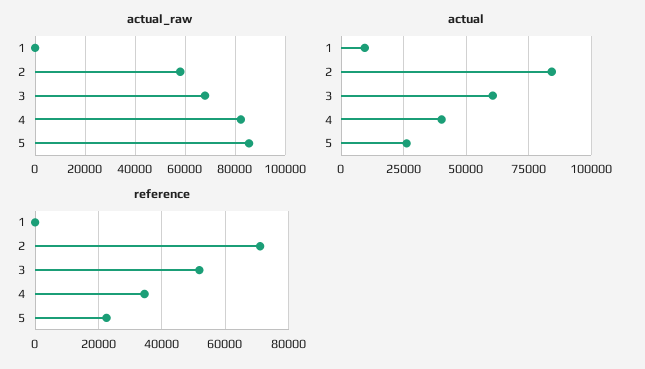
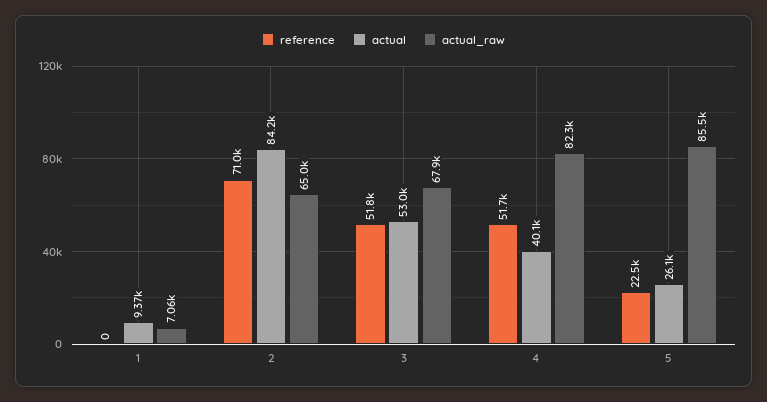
actual_raw, 1: 0 -> 7060
actual_raw, 2: 57500 -> 65000
actual, 3: 60000 -> 53000
reference, 4: 34000 -> 51700

